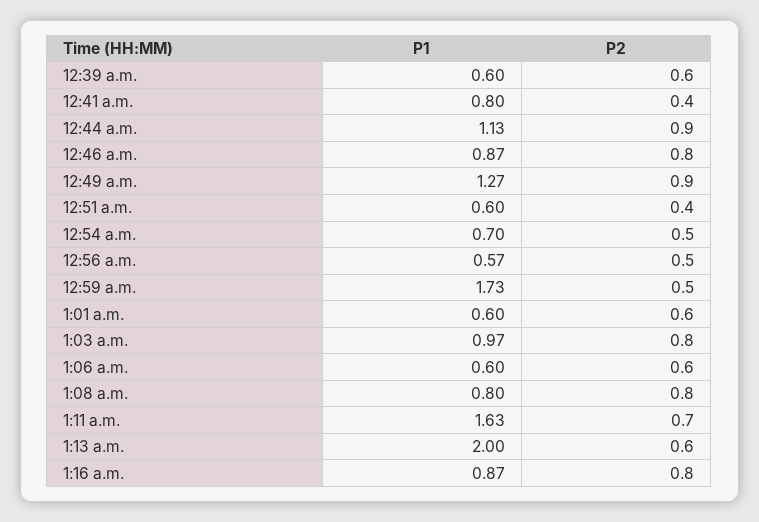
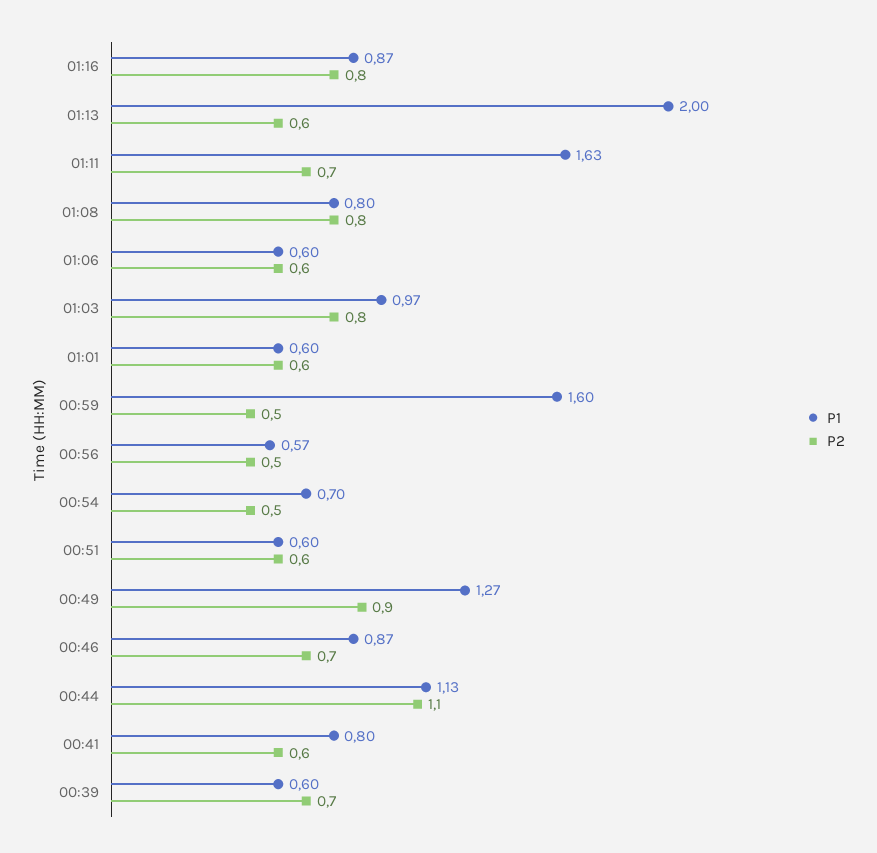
P2, 12:39 a.m.: 0.6 -> 0.7
P2, 12:41 a.m.: 0.4 -> 0.6
P2, 12:44 a.m.: 0.9 -> 1.1
P2, 12:46 a.m.: 0.8 -> 0.7
P2, 12:51 a.m.: 0.4 -> 0.6
P1, 12:59 a.m.: 1.73 -> 1.6

